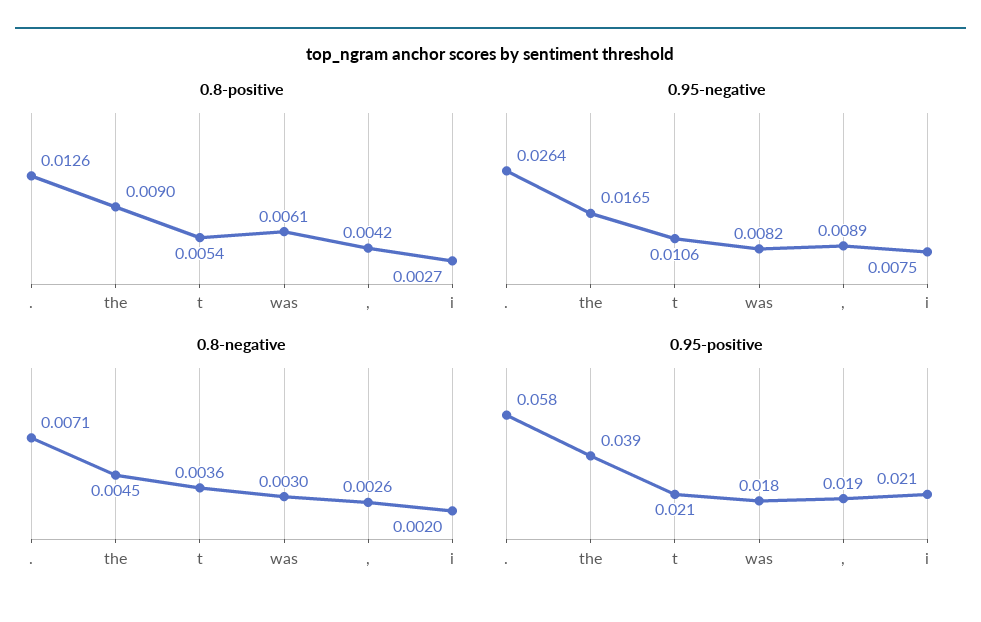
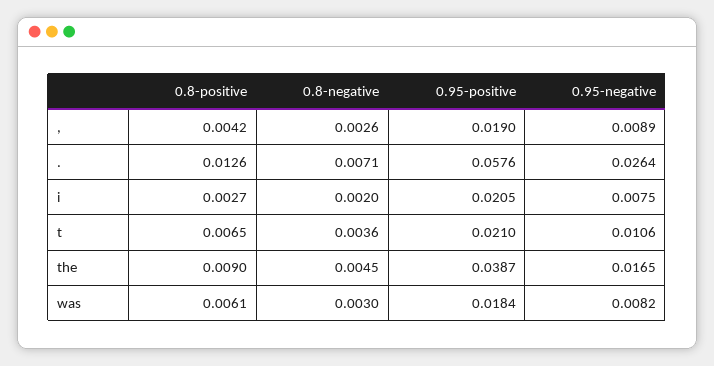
0.8-positive, t: 0.0054 -> 0.0065

